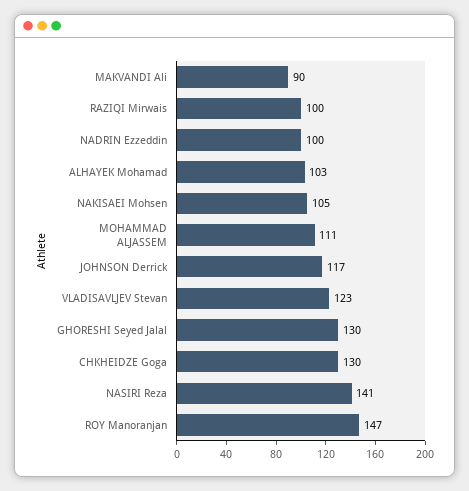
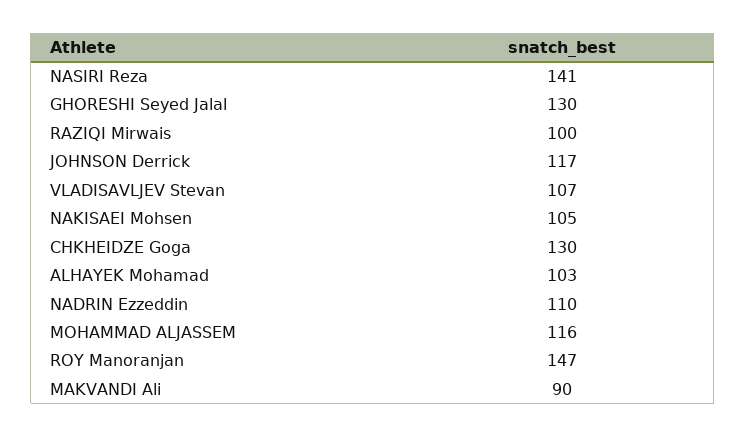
NADRIN Ezzeddin: 100 -> 110
MOHAMMAD ALJASSEM: 111 -> 116
VLADISAVLJEV Stevan: 123 -> 107

